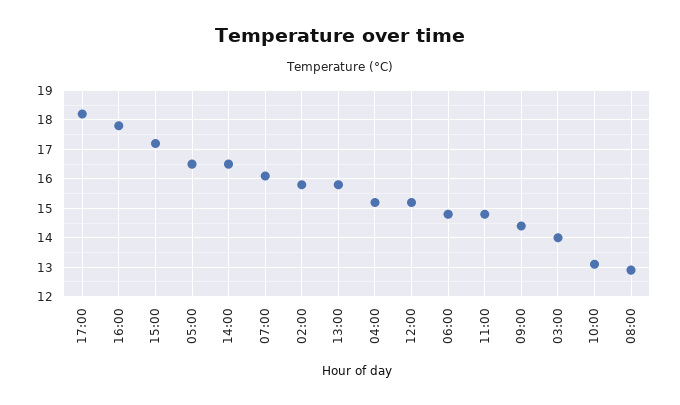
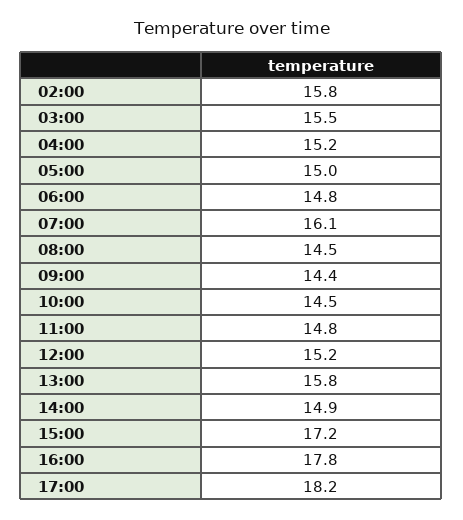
05:00: 16.5 -> 15
14:00: 16.5 -> 14.9
03:00: 14 -> 15.5
10:00: 13 -> 14.5
08:00: 13 -> 14.5

